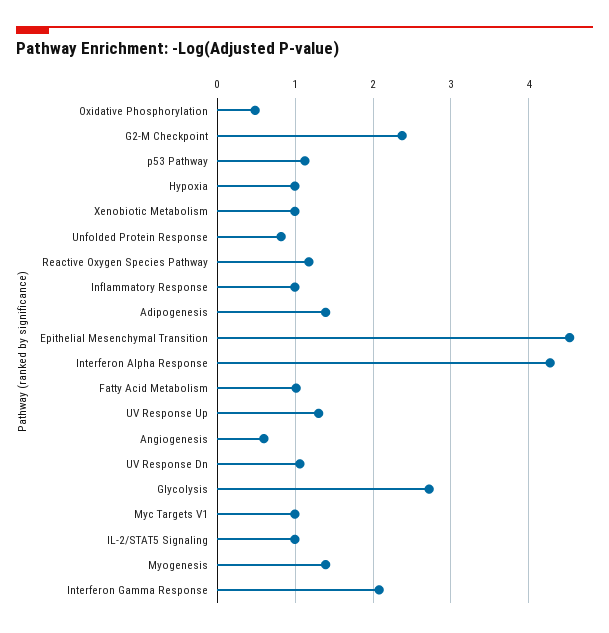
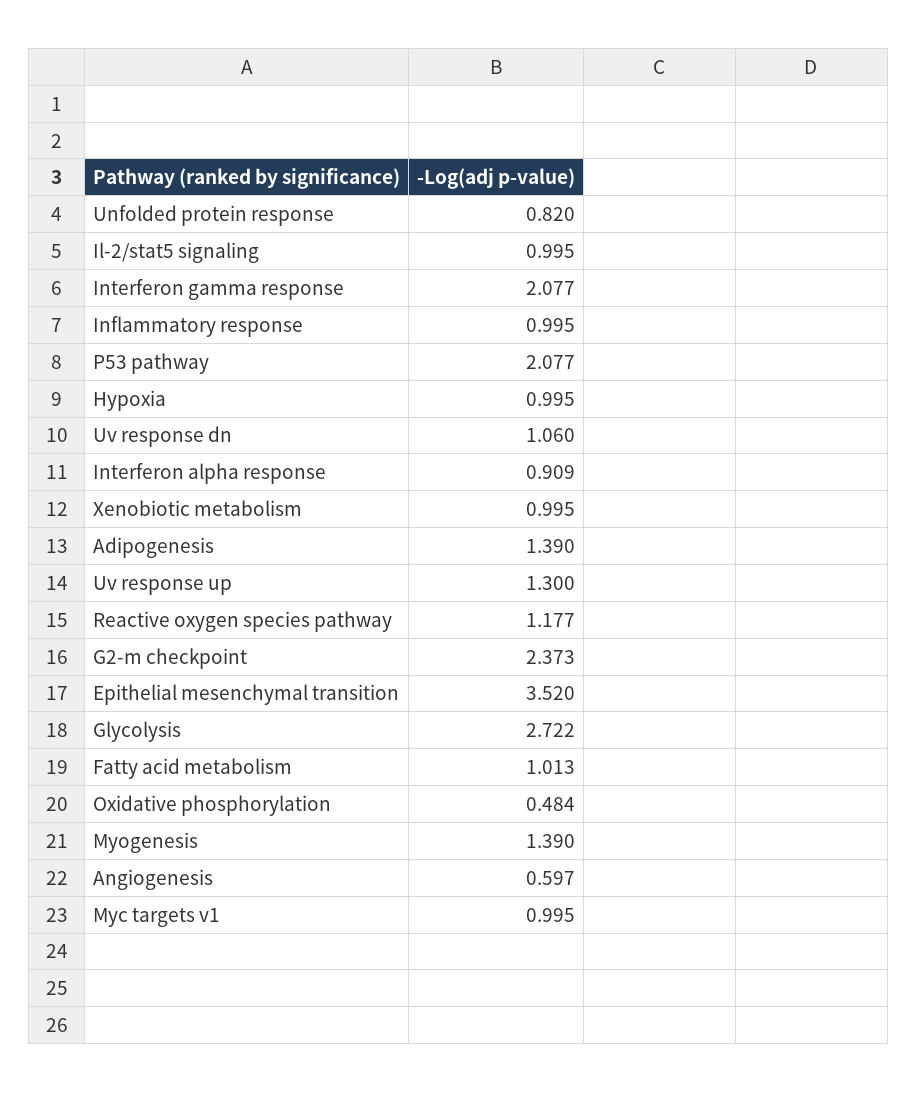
p53 Pathway: 1.1 -> 2.077
Epithelial Mesenchymal Transition: 4.5 -> 3.52
Interferon Alpha Response: 4.3 -> 0.909

